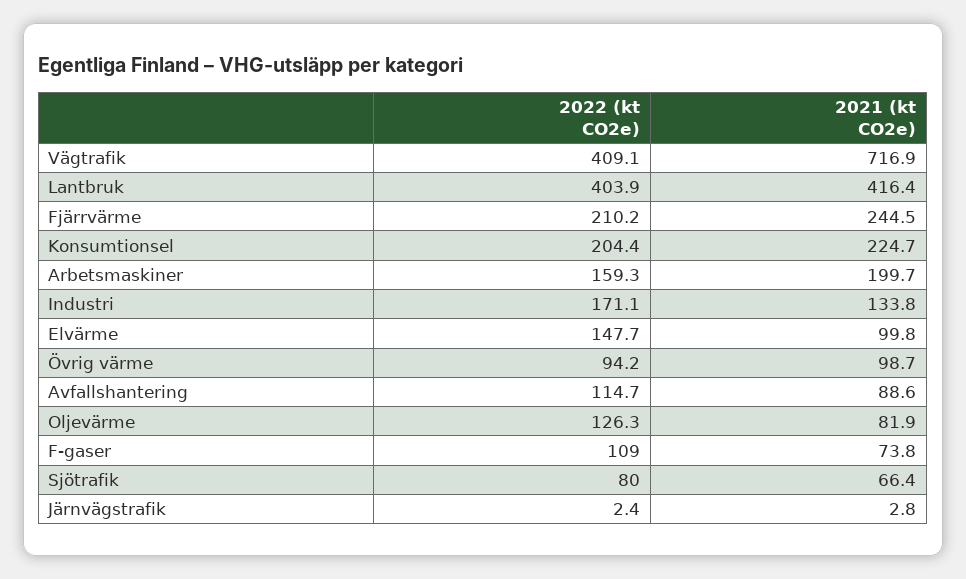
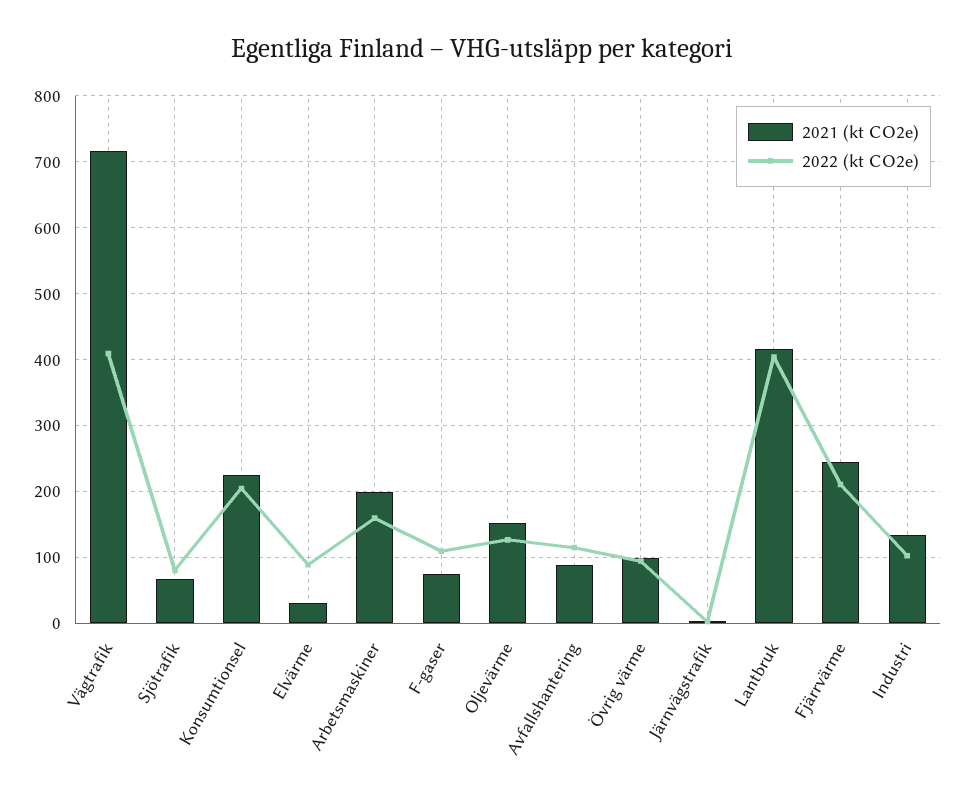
2022 (kt CO2e), Industri: 171.1 -> 100
2022 (kt CO2e), Elvärme: 147.7 -> 90
2021 (kt CO2e), Elvärme: 99.8 -> 30
2021 (kt CO2e), Oljevärme: 81.9 -> 150

